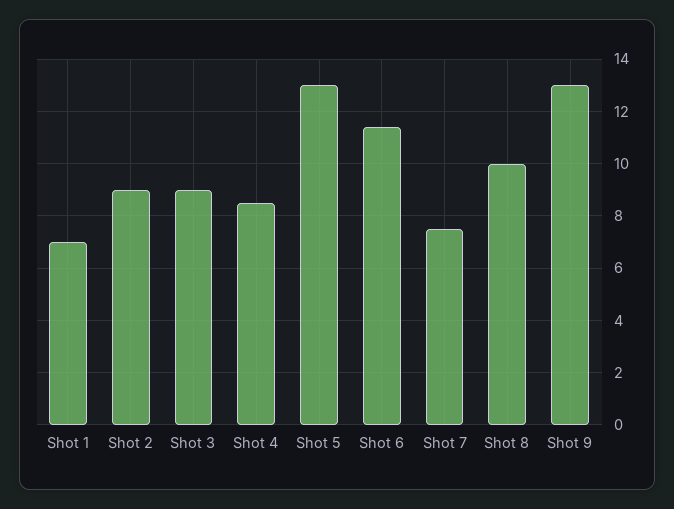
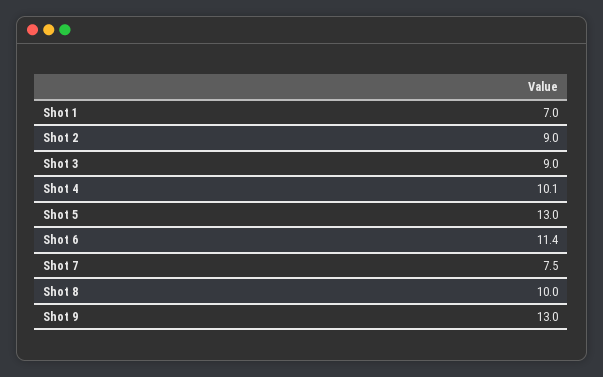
Shot 4: 8.5 -> 10.1

